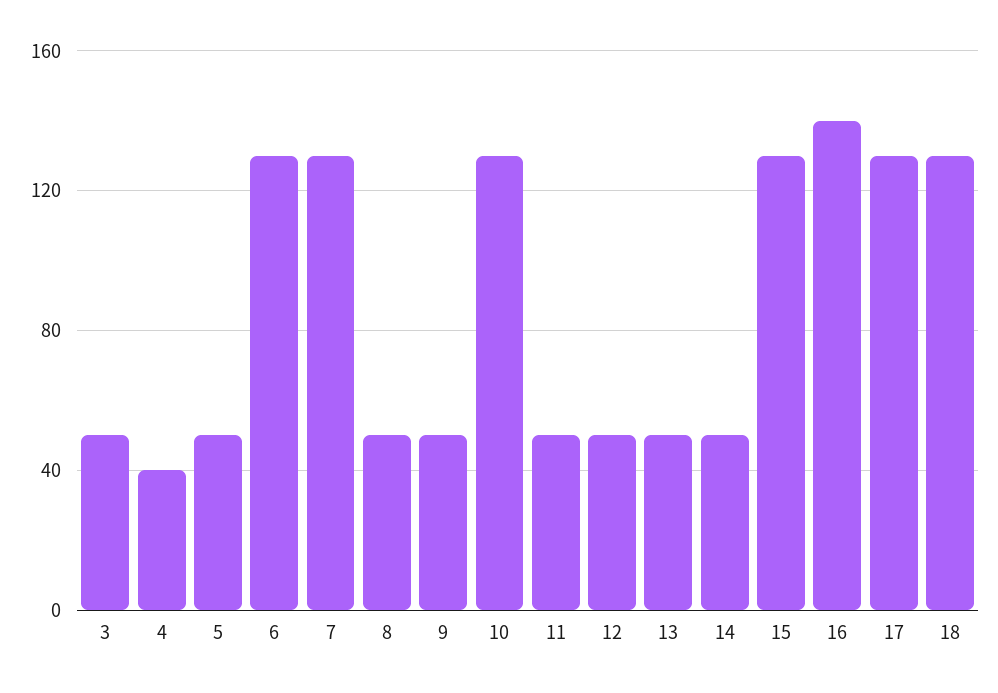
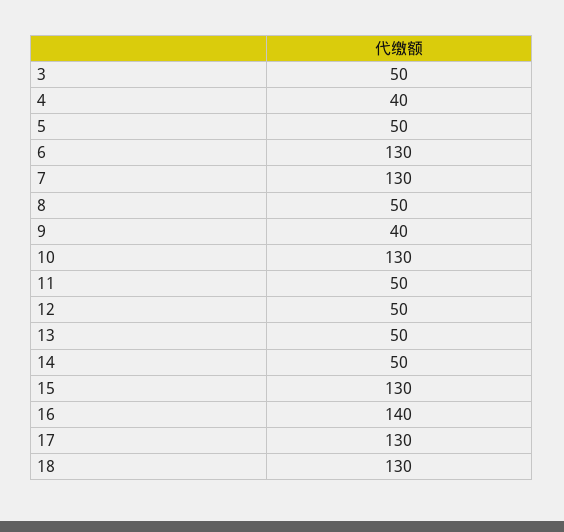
9: 50 -> 40

